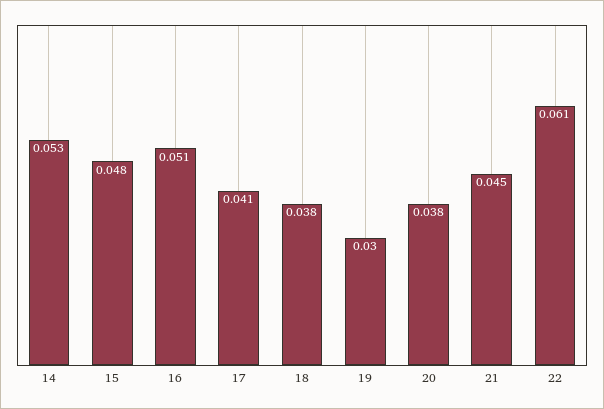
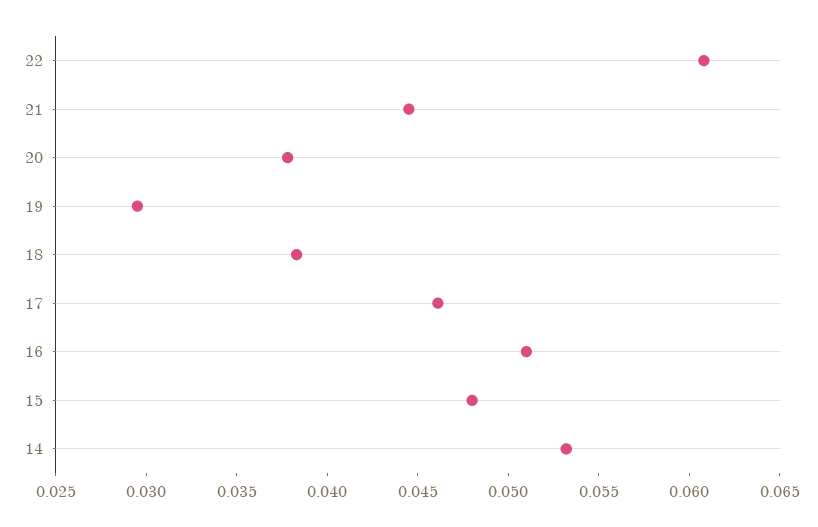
17: 0.041 -> 0.046

